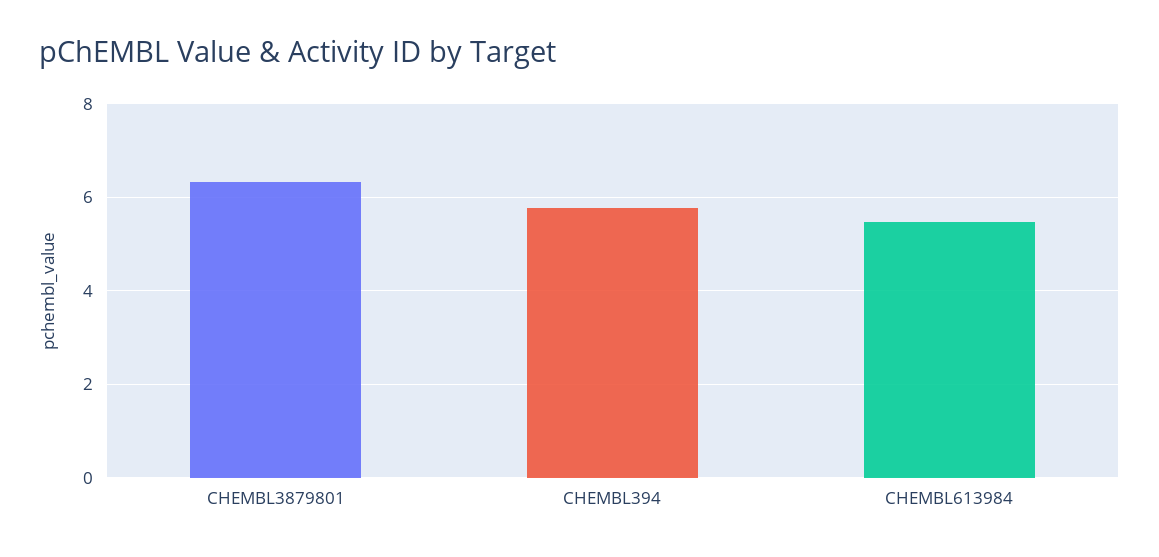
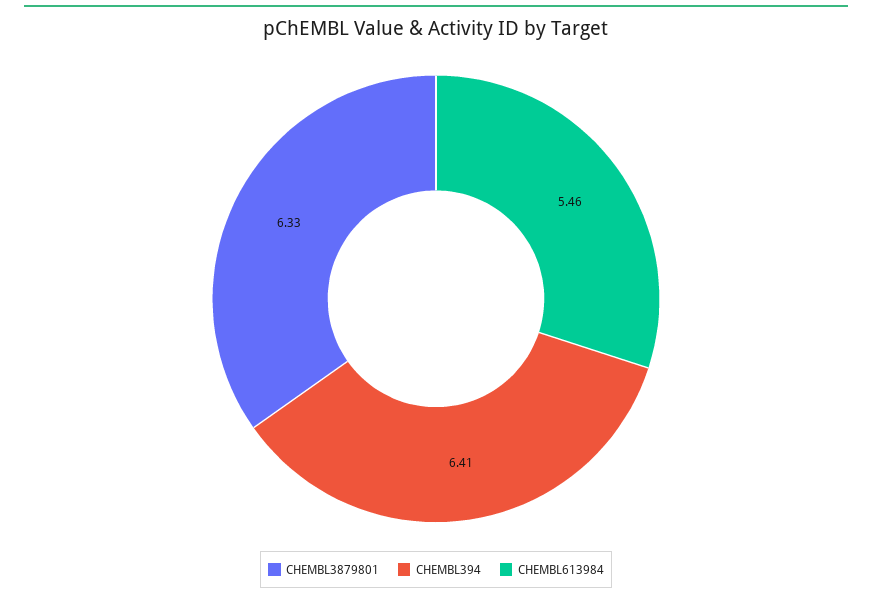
CHEMBL394: 5.8 -> 6.41

